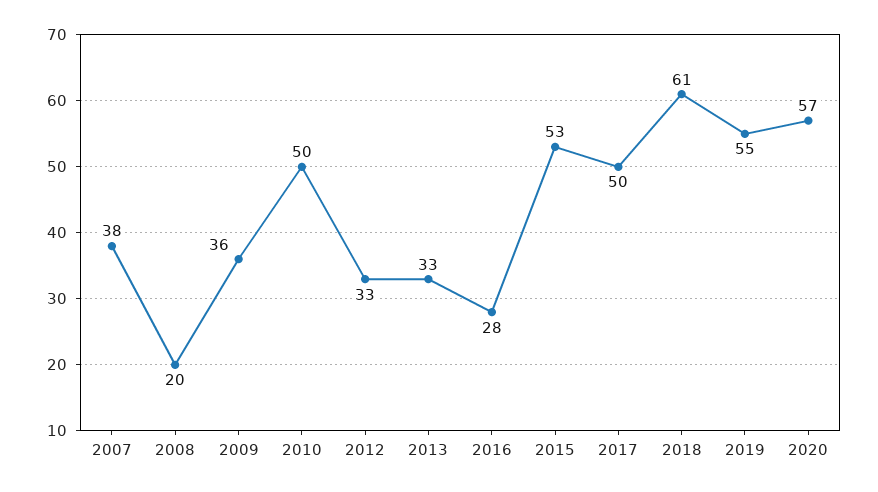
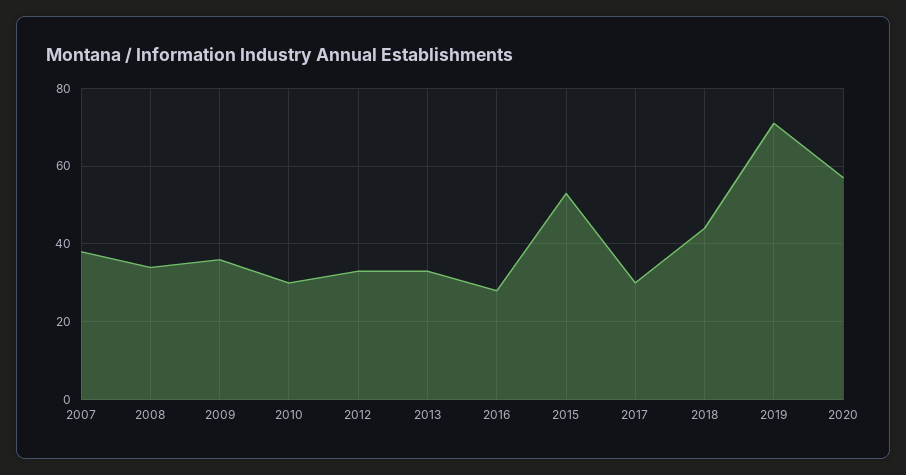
2008: 20 -> 35
2010: 50 -> 30
2017: 50 -> 30
2018: 61 -> 45
2019: 55 -> 70

